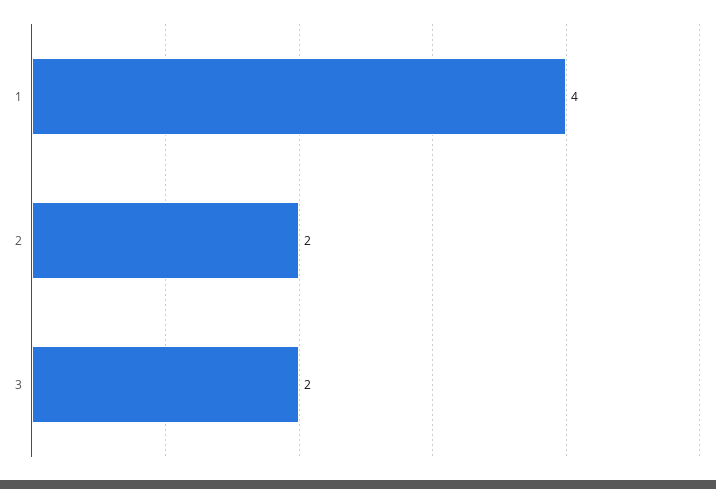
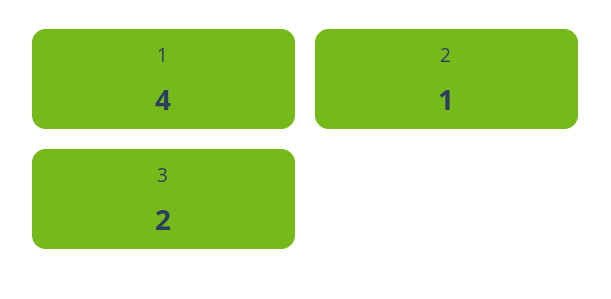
2: 2 -> 1

